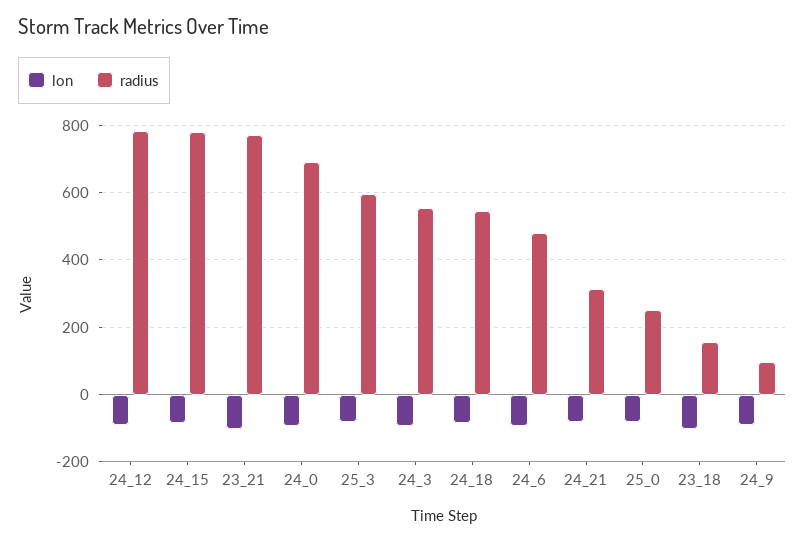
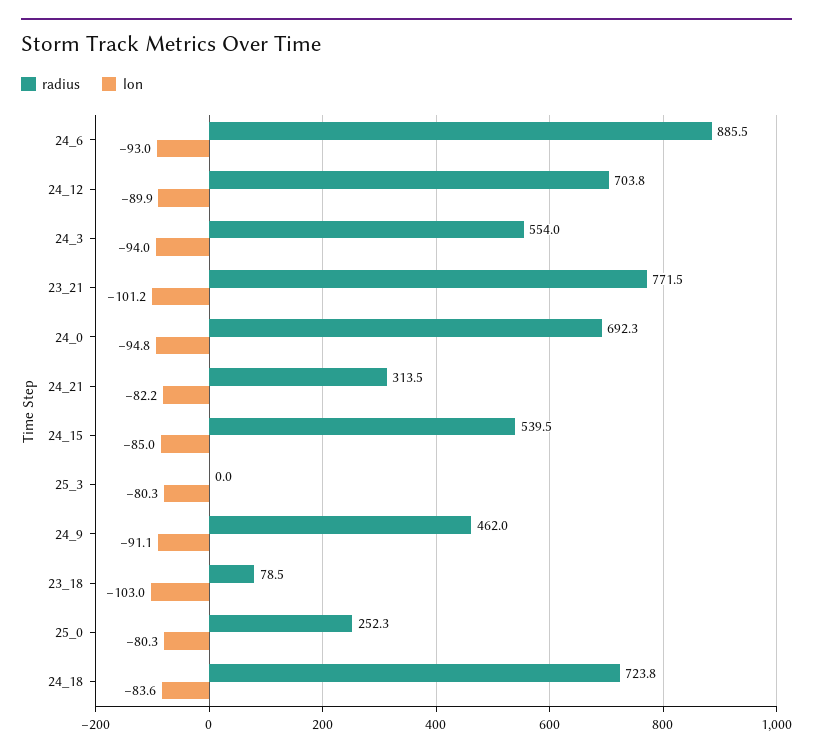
radius, 24_12: 780 -> 703.8
radius, 24_15: 780 -> 539.5
radius, 25_3: 600 -> 0
radius, 24_18: 540 -> 723.8
radius, 24_6: 480 -> 885.5
radius, 23_18: 160 -> 78.5
radius, 24_9: 100 -> 462

